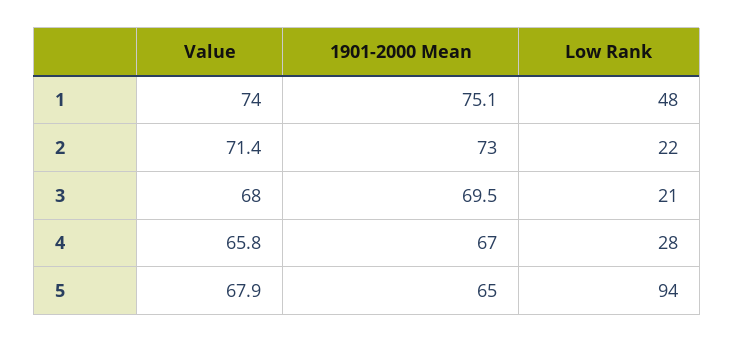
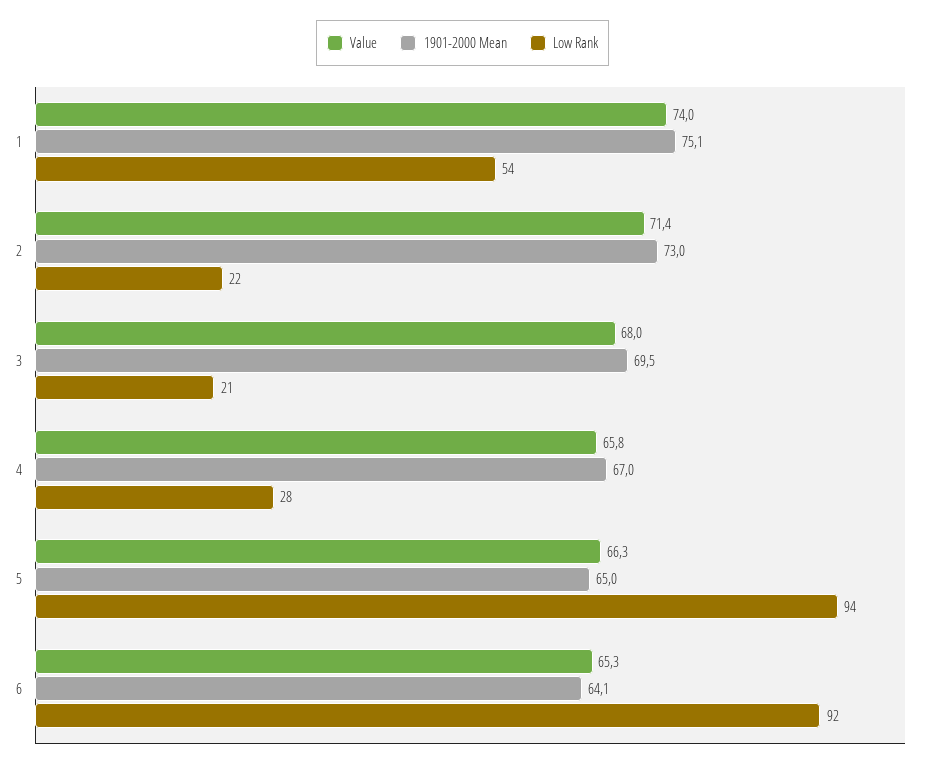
Low Rank, 1: 48 -> 54
Value, 5: 67.9 -> 66.3
Value, 6: none -> 65.3
1901-2000 Mean, 6: none -> 64.1
Low Rank, 6: none -> 92

